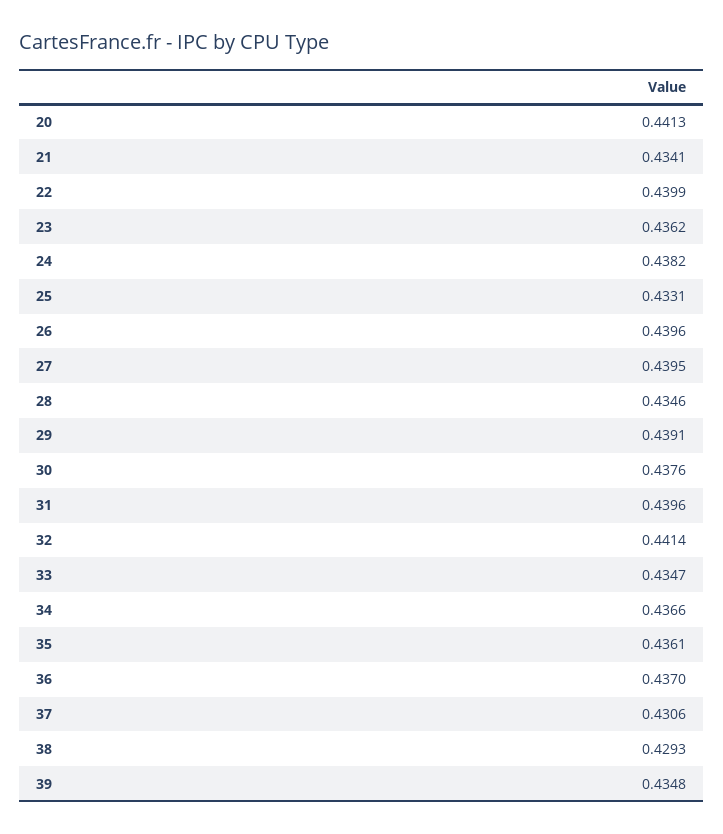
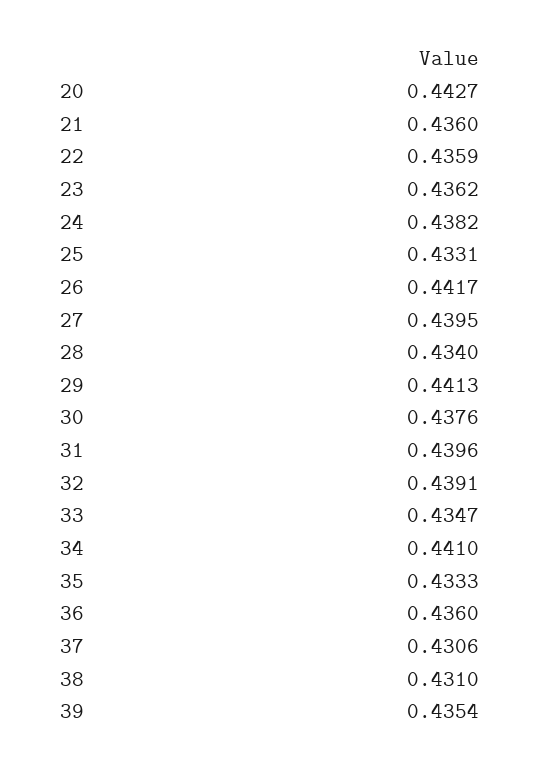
20: 0.4413 -> 0.4427
21: 0.4341 -> 0.436
22: 0.4399 -> 0.4359
26: 0.4396 -> 0.4417
28: 0.4346 -> 0.434
29: 0.4391 -> 0.4413
32: 0.4414 -> 0.4391
34: 0.4366 -> 0.441
35: 0.4361 -> 0.4333
36: 0.437 -> 0.436
38: 0.4293 -> 0.431
39: 0.4348 -> 0.4354

